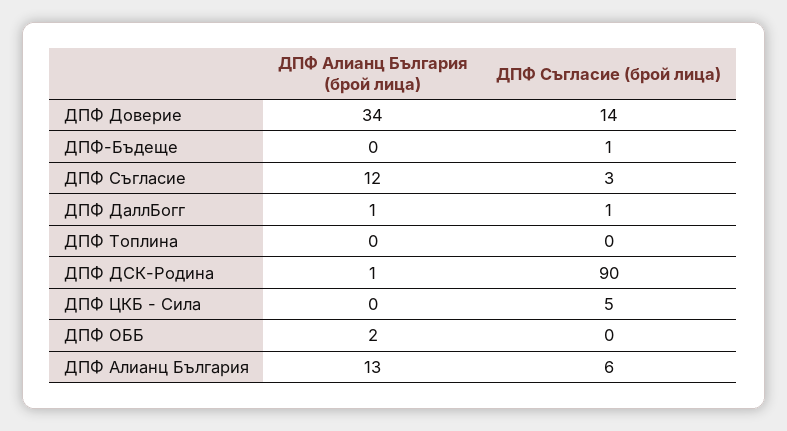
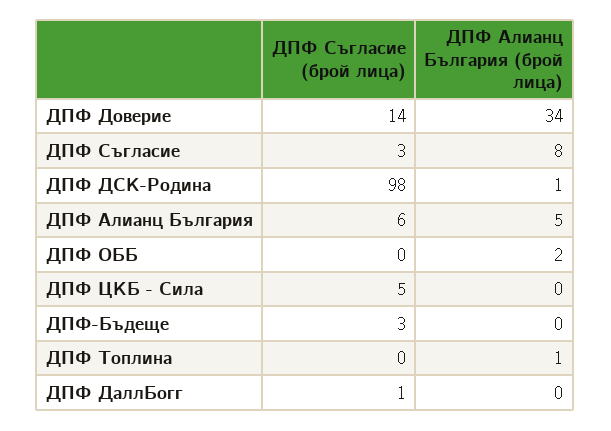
ДПФ Съгласие (брой лица), ДПФ-Бъдеще: 1 -> 3
ДПФ Алианц България (брой лица), ДПФ Съгласие: 12 -> 8
ДПФ Алианц България (брой лица), ДПФ ДаллБогг: 1 -> 0
ДПФ Алианц България (брой лица), ДПФ Топлина: 0 -> 1
ДПФ Съгласие (брой лица), ДПФ ДСК-Родина: 90 -> 98
ДПФ Алианц България (брой лица), ДПФ Алианц България: 13 -> 5

